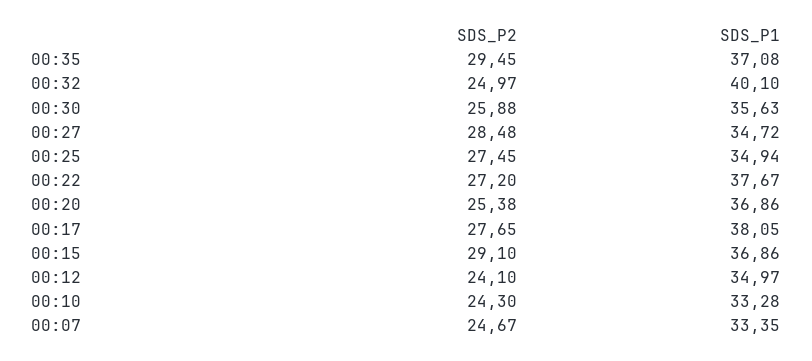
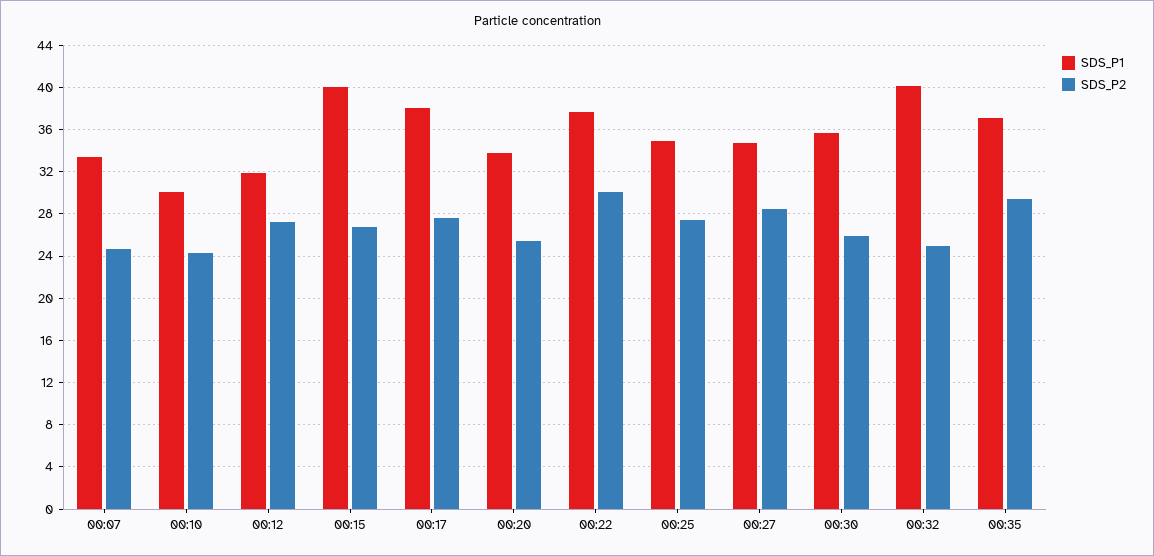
SDS_P2, 00:22: 27.2 -> 30
SDS_P1, 00:20: 36.86 -> 34
SDS_P2, 00:15: 29.1 -> 27
SDS_P1, 00:15: 36.86 -> 40
SDS_P2, 00:12: 24.1 -> 27
SDS_P1, 00:12: 34.97 -> 32
SDS_P1, 00:10: 33.28 -> 30

